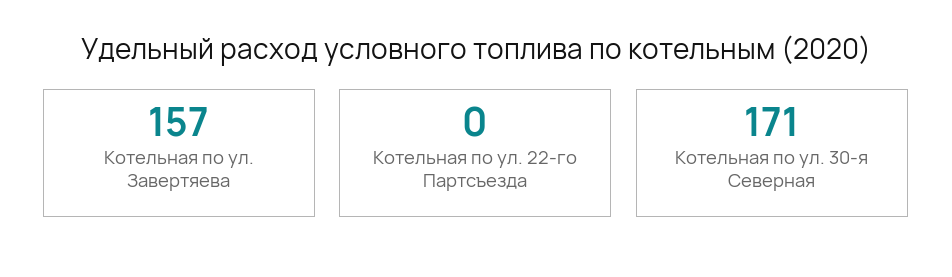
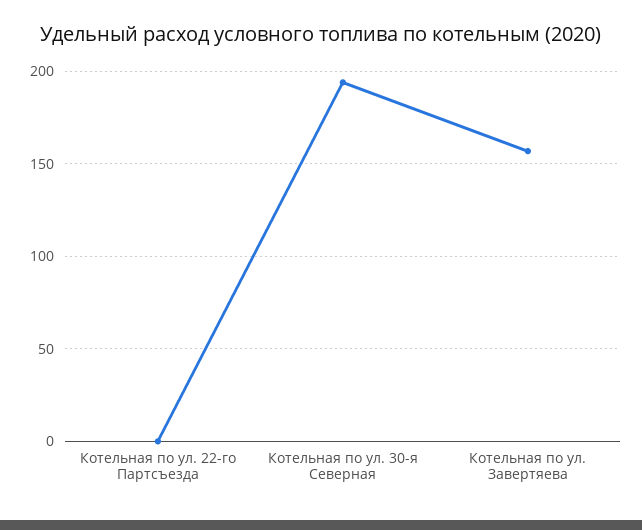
Котельная по ул. 30-я Северная: 171 -> 195

